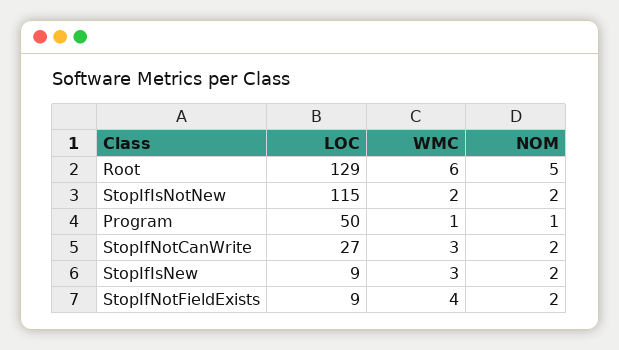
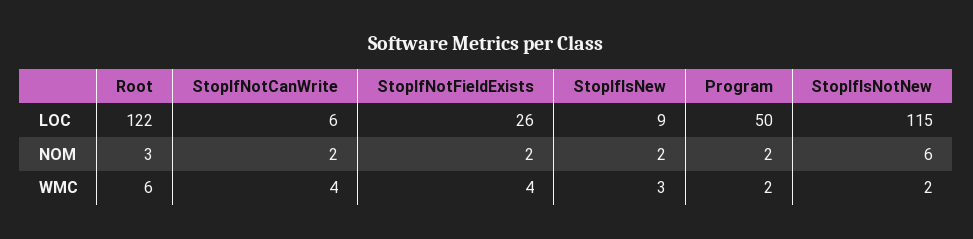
LOC, Root: 129 -> 122
NOM, Root: 5 -> 3
NOM, StopIfIsNotNew: 2 -> 6
WMC, Program: 1 -> 2
NOM, Program: 1 -> 2
LOC, StopIfNotCanWrite: 27 -> 6
WMC, StopIfNotCanWrite: 3 -> 4
LOC, StopIfNotFieldExists: 9 -> 26

